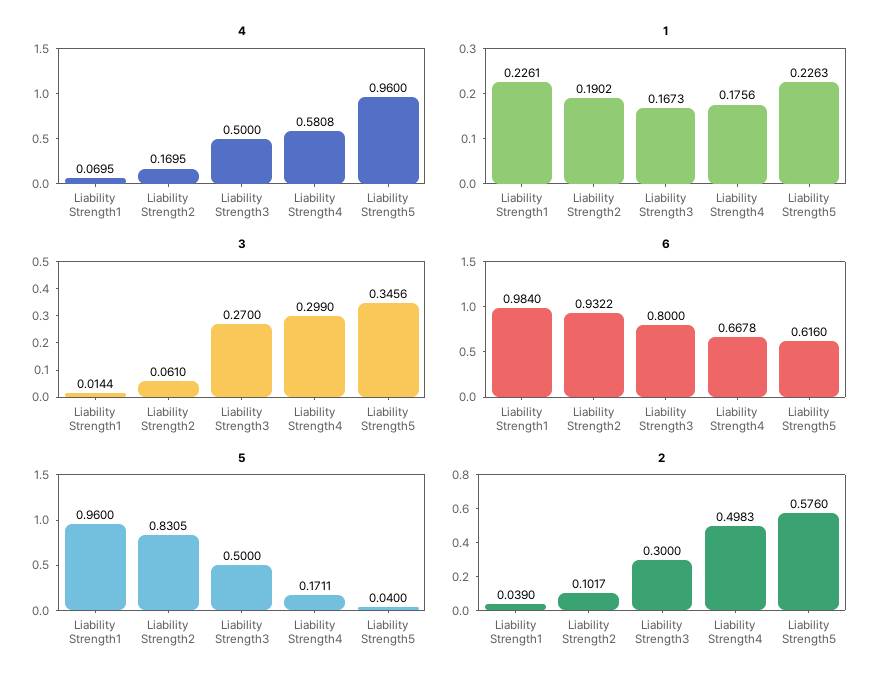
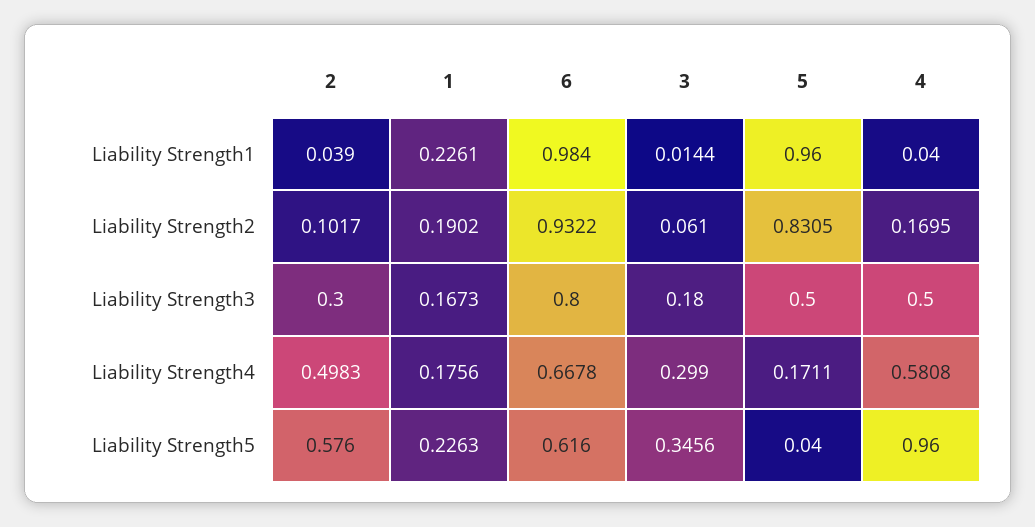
4, Liability Strength1: 0.0695 -> 0.04
3, Liability Strength3: 0.27 -> 0.18

